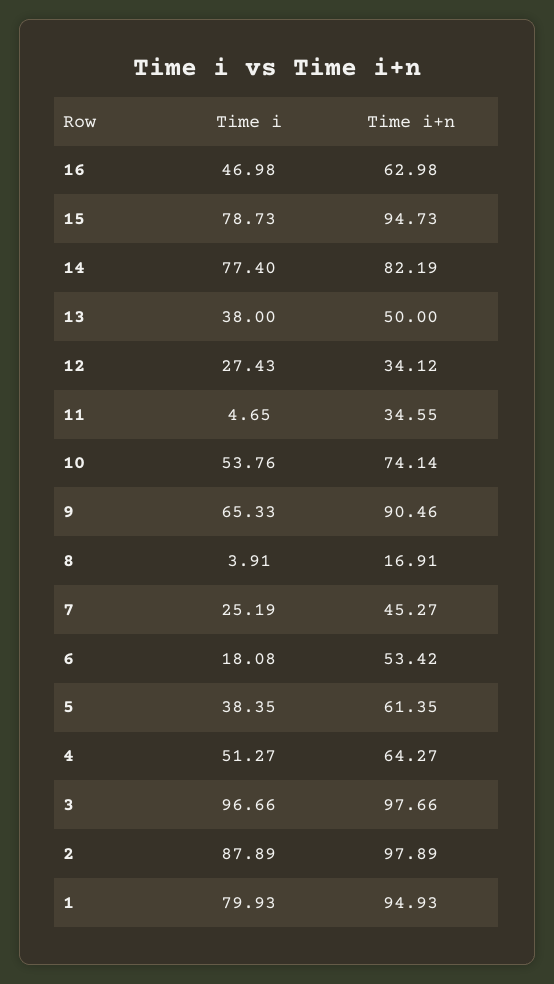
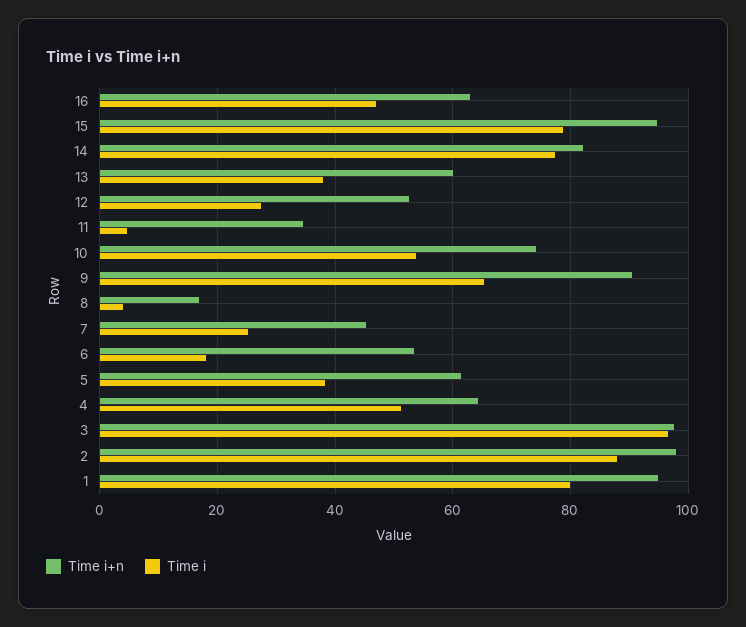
Time i+n, 13: 50 -> 60
Time i+n, 12: 34.12 -> 52

